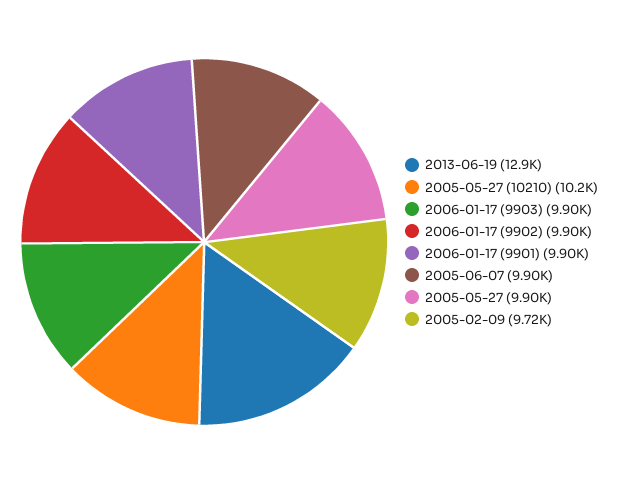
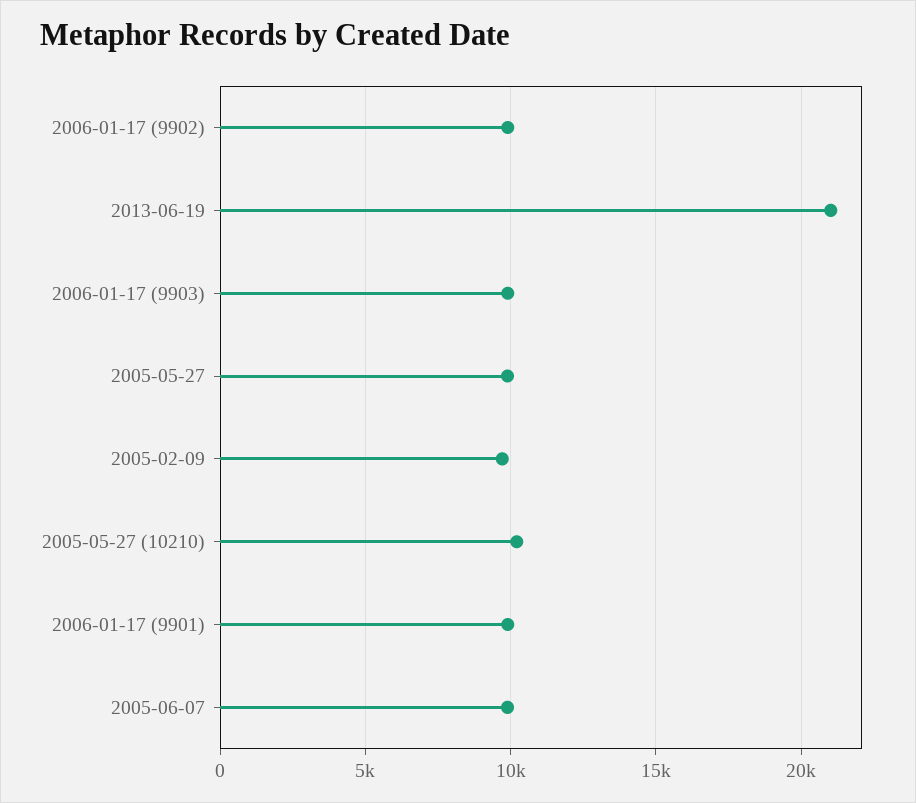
2013-06-19: 12900 -> 21000

